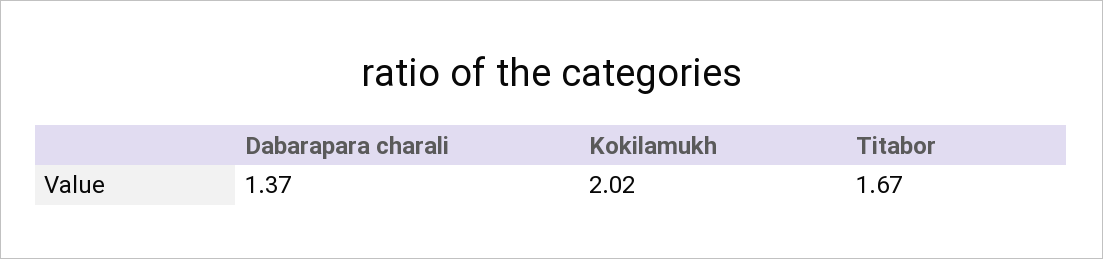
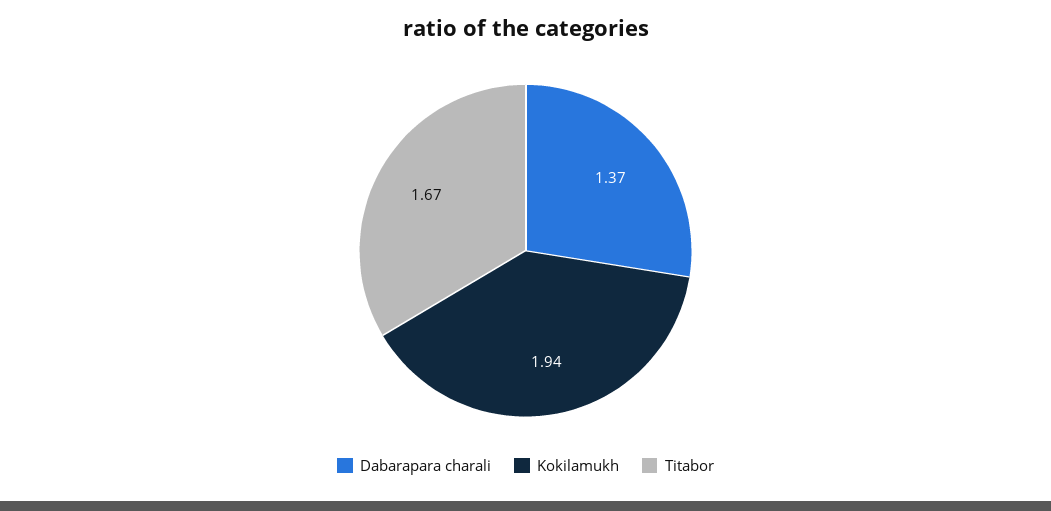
Kokilamukh: 2.02 -> 1.94

